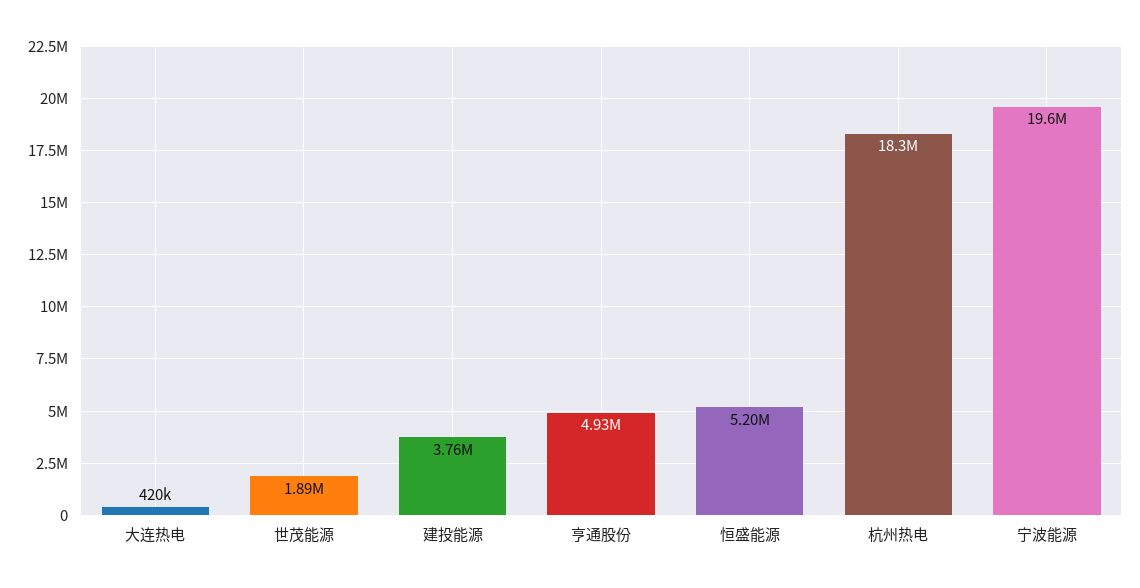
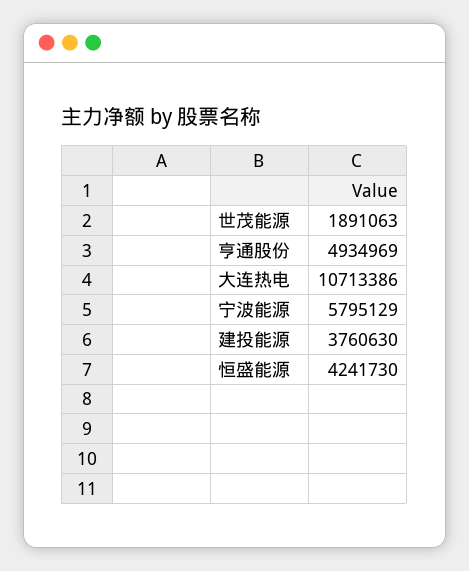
大连热电: 420000 -> 10713386
恒盛能源: 5200000 -> 4241730
杭州热电: 18300000 -> none
宁波能源: 19600000 -> 5795129

